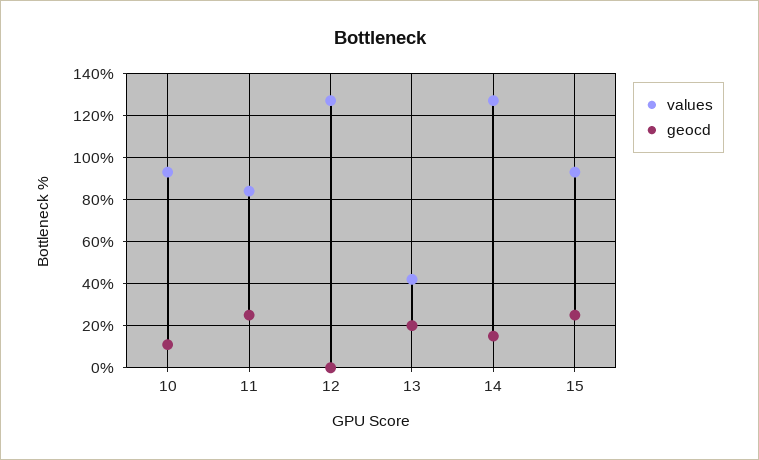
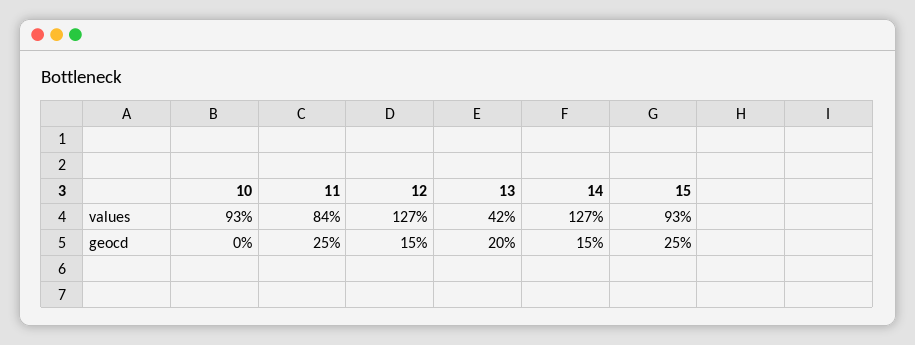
geocd, 10: 10 -> 0
geocd, 12: 0 -> 15

